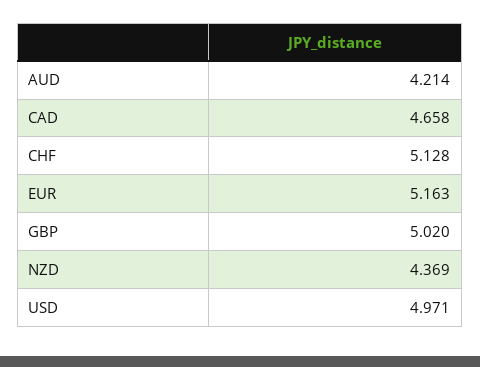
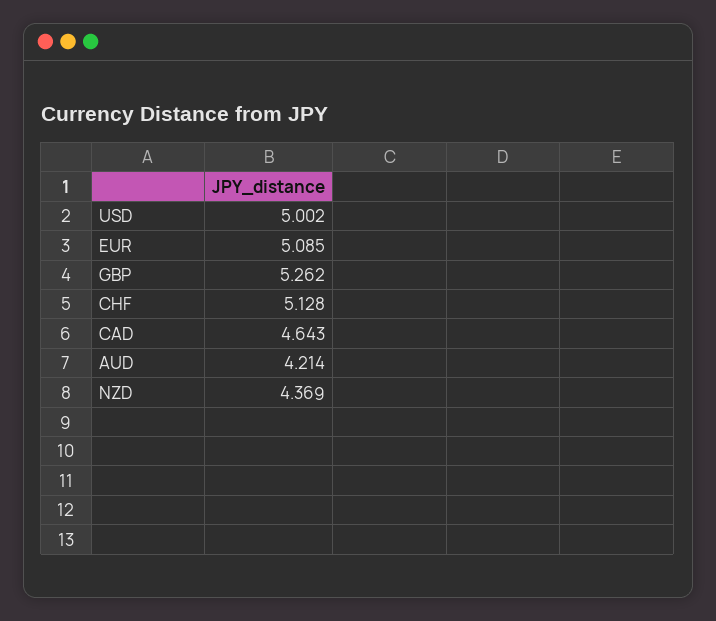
CAD: 4.658 -> 4.643
EUR: 5.163 -> 5.085
GBP: 5.02 -> 5.262
USD: 4.971 -> 5.002

